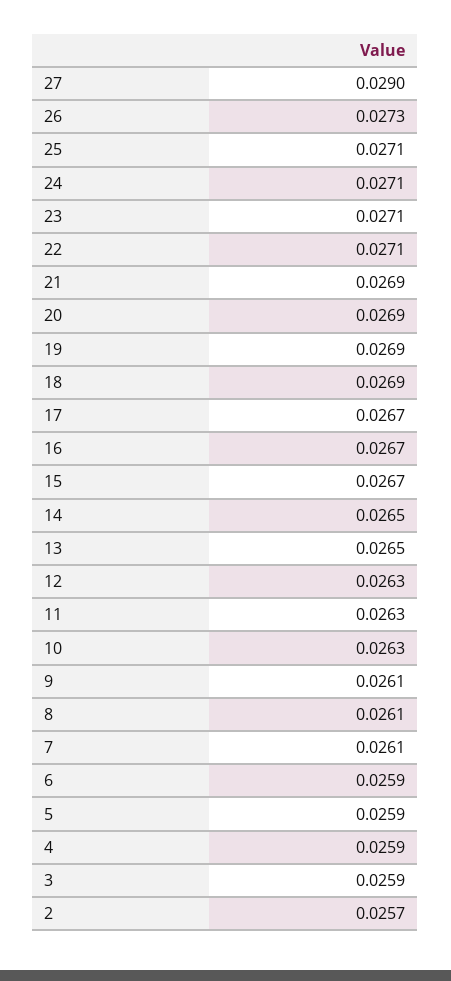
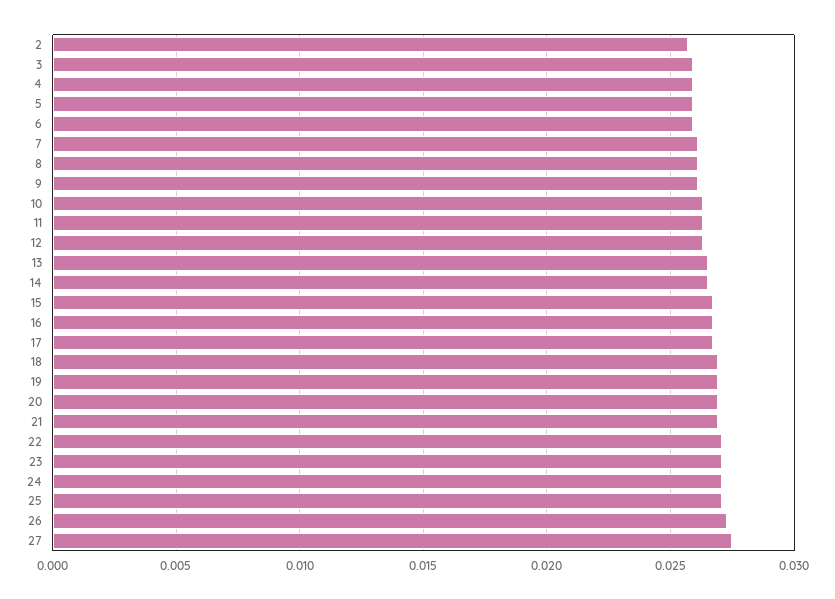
27: 0.029 -> 0.0275

